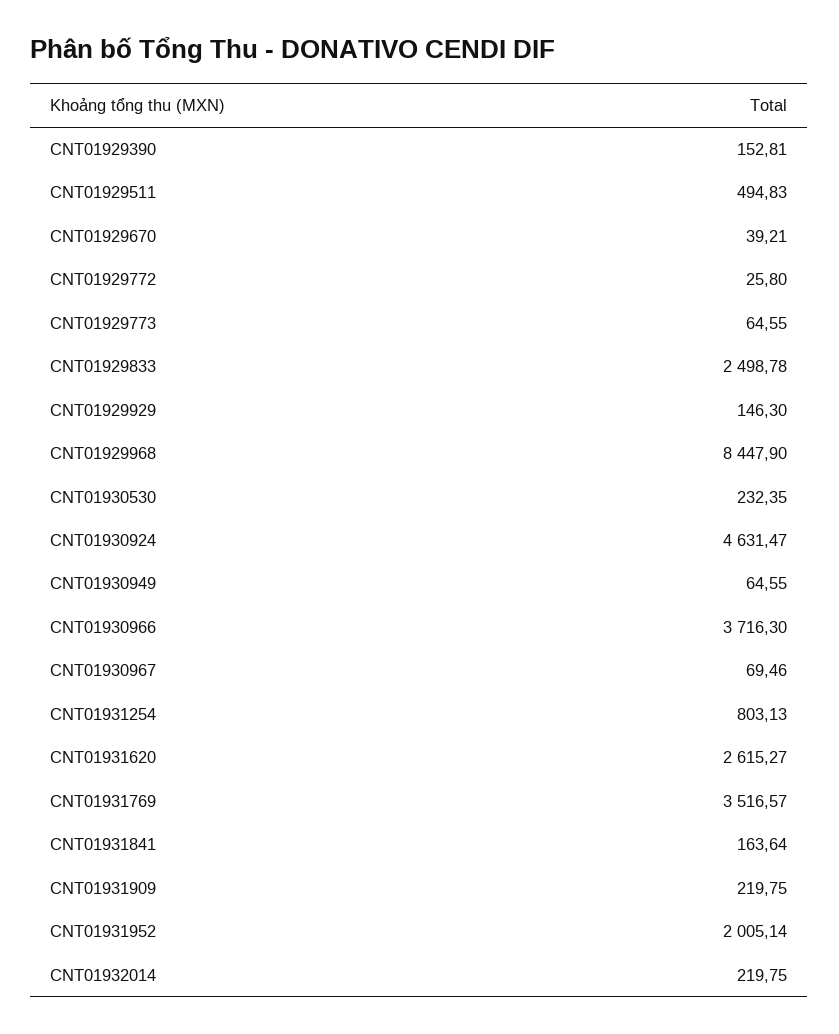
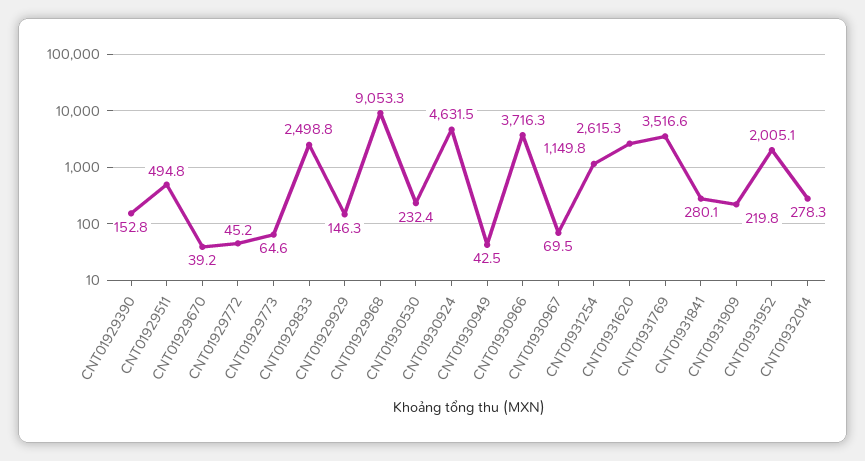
CNT01929772: 25.8 -> 45.2
CNT01929968: 8447.9 -> 9053.3
CNT01930949: 64.55 -> 42.5
CNT01931254: 803.13 -> 1149.8
CNT01931841: 163.64 -> 280.1
CNT01932014: 219.75 -> 278.3

